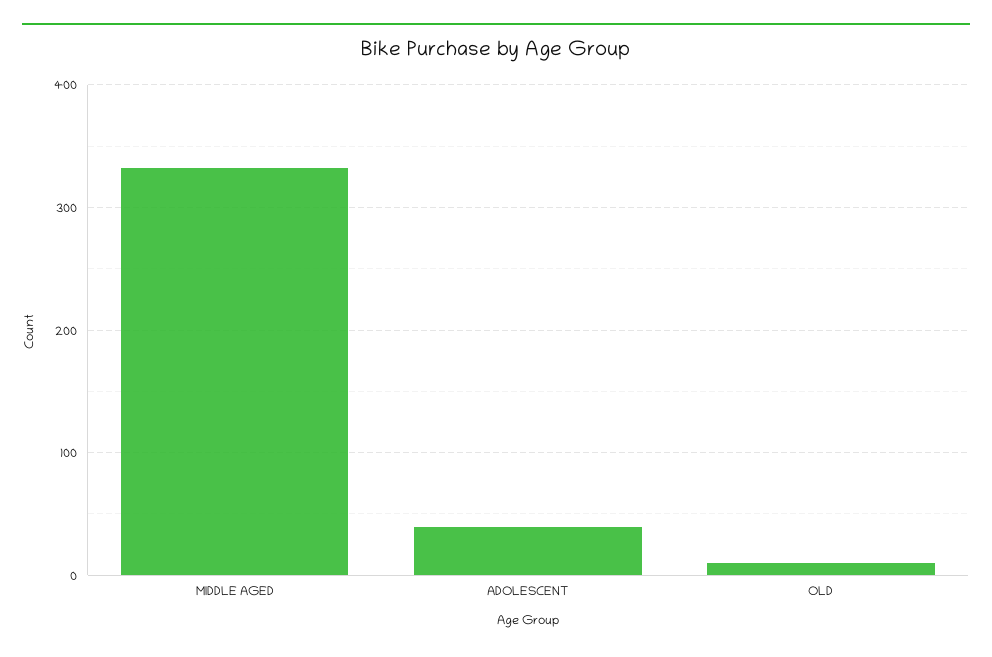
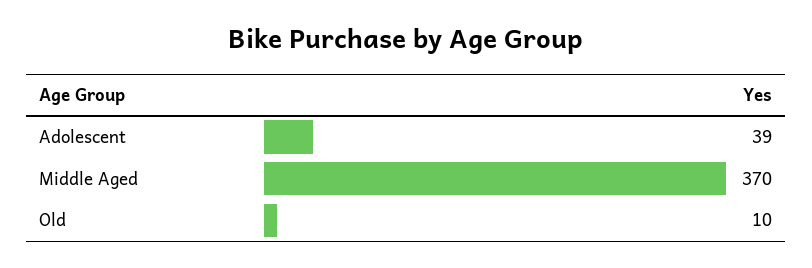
MIDDLE AGED: 330 -> 370

